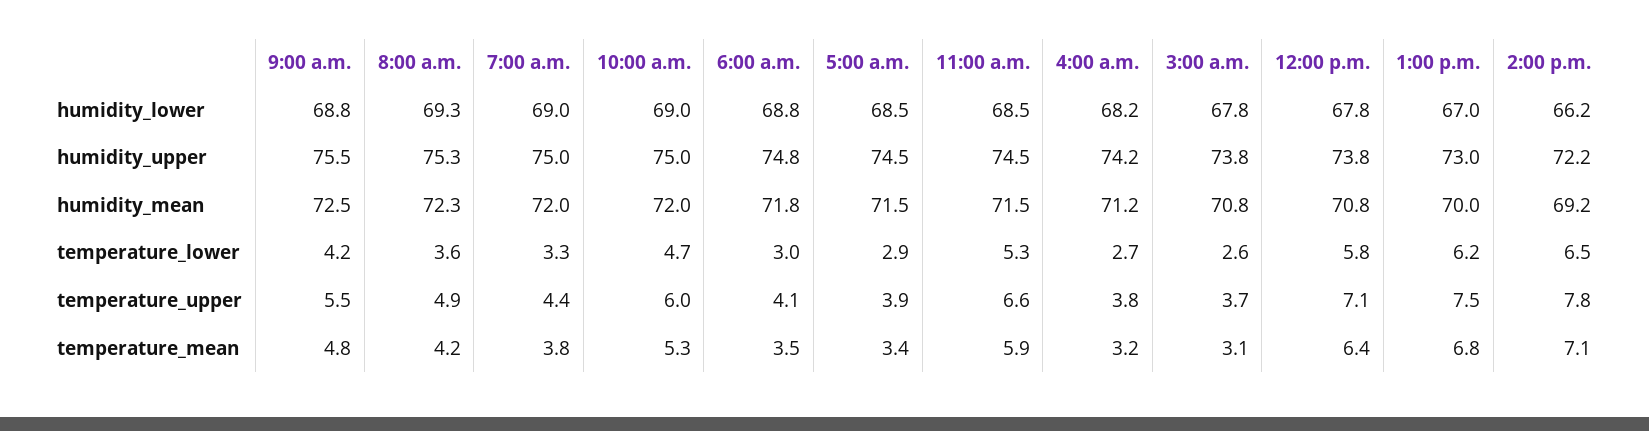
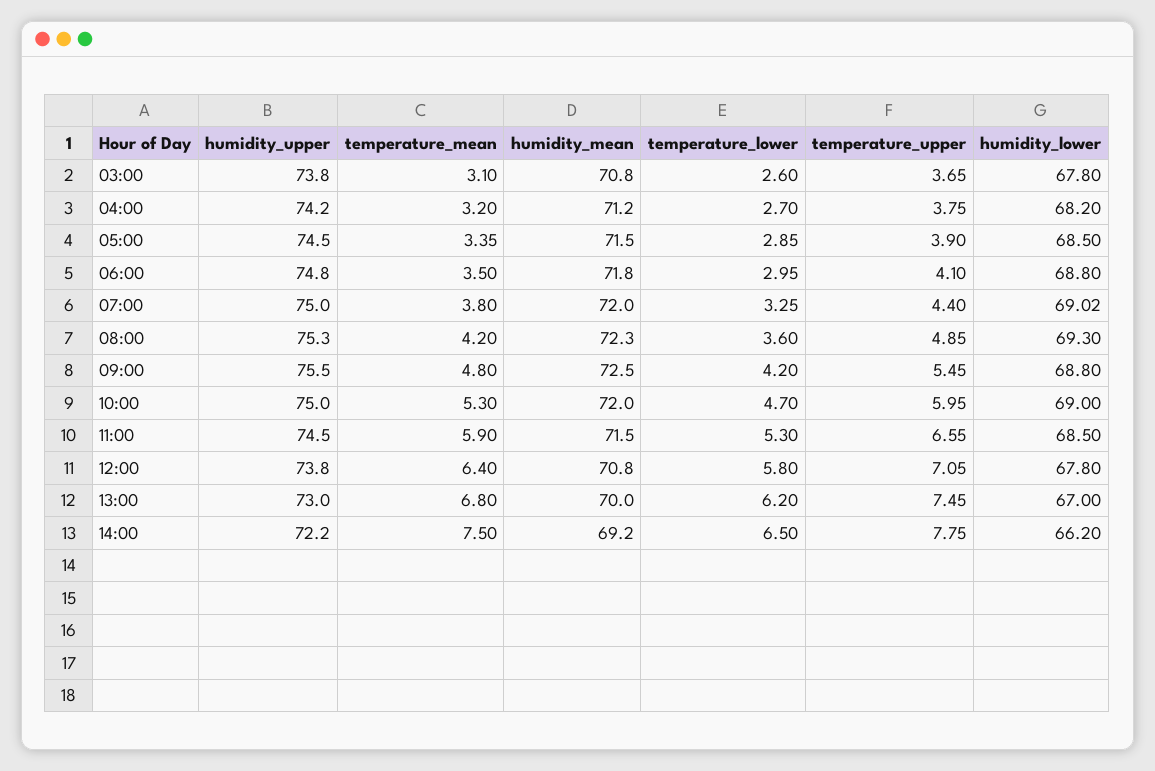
2:00 p.m., temperature_mean: 7.1 -> 7.5

